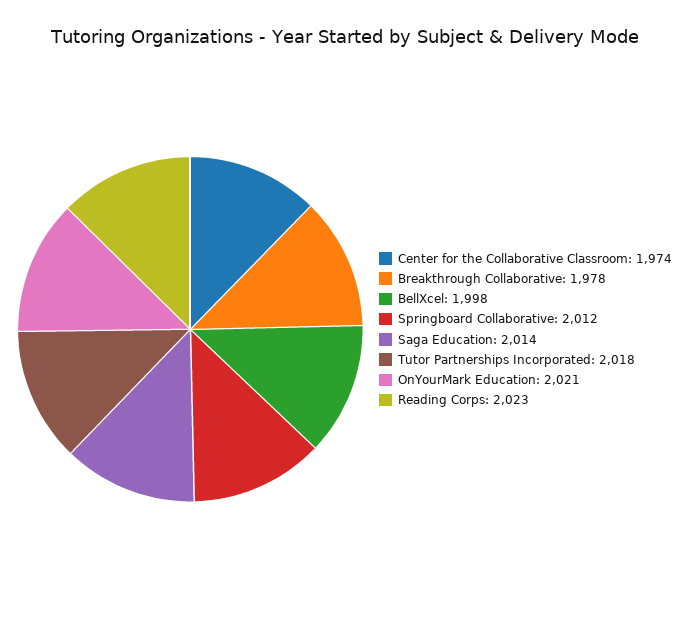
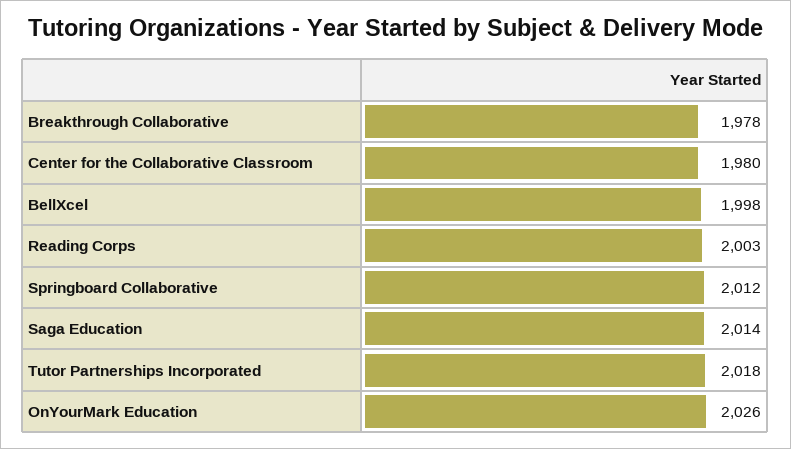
Center for the Collaborative Classroom: 1974 -> 1980
OnYourMark Education: 2021 -> 2026
Reading Corps: 2023 -> 2003

